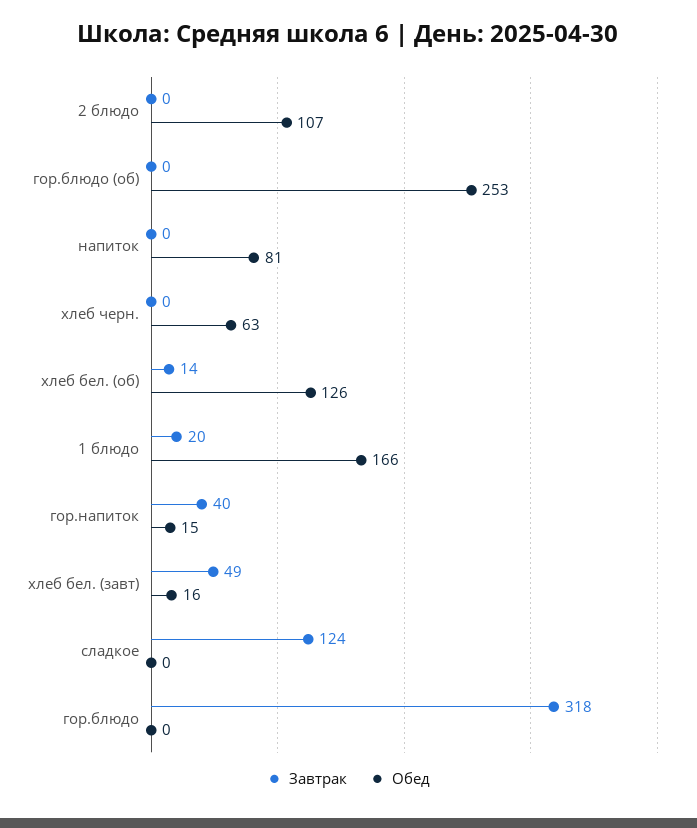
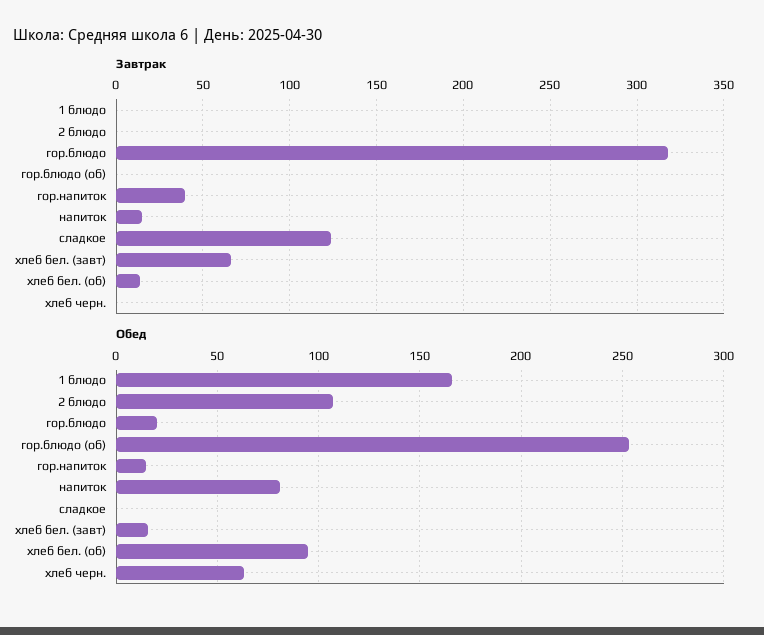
Завтрак, напиток: 0 -> 15
Обед, хлеб бел. (об): 126 -> 95
Завтрак, 1 блюдо: 20 -> 0
Завтрак, хлеб бел. (завт): 49 -> 65
Обед, гор.блюдо: 0 -> 20

